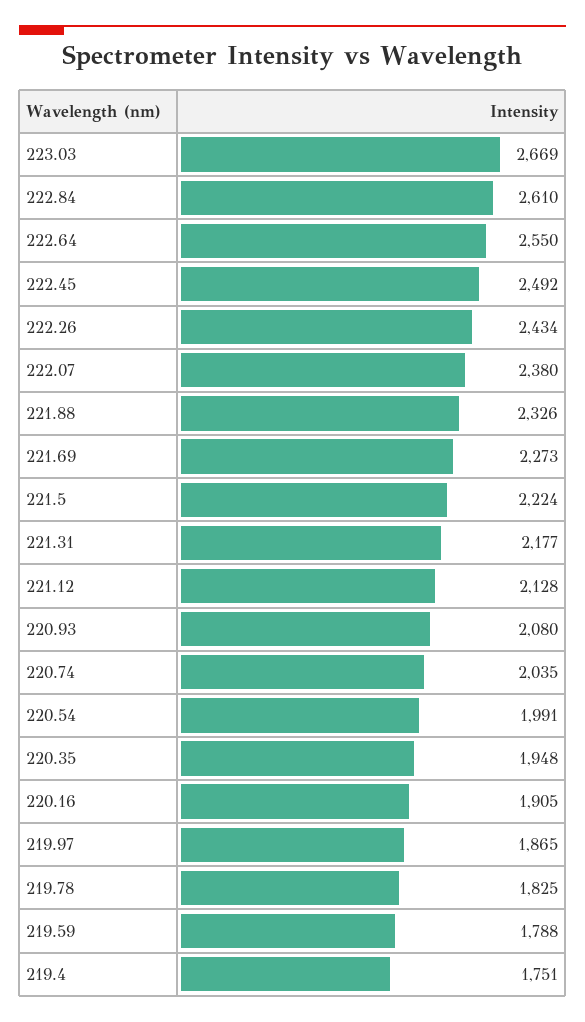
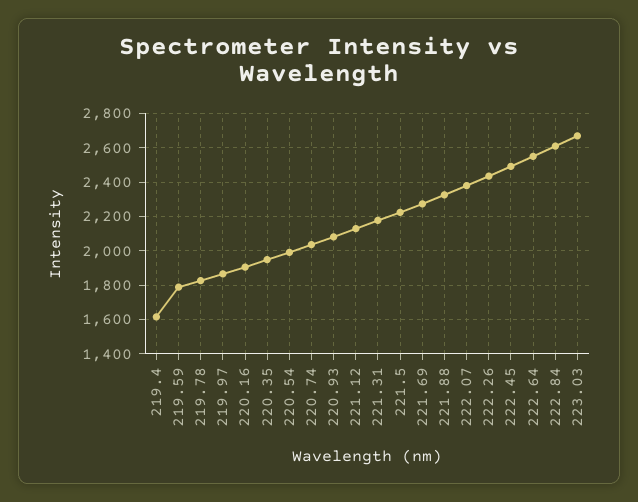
219.4: 1751 -> 1600

